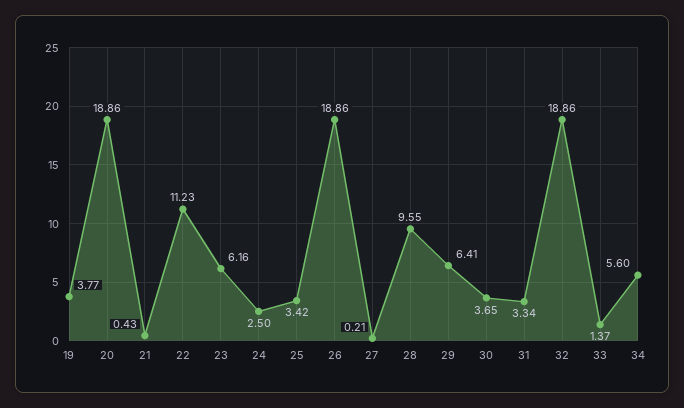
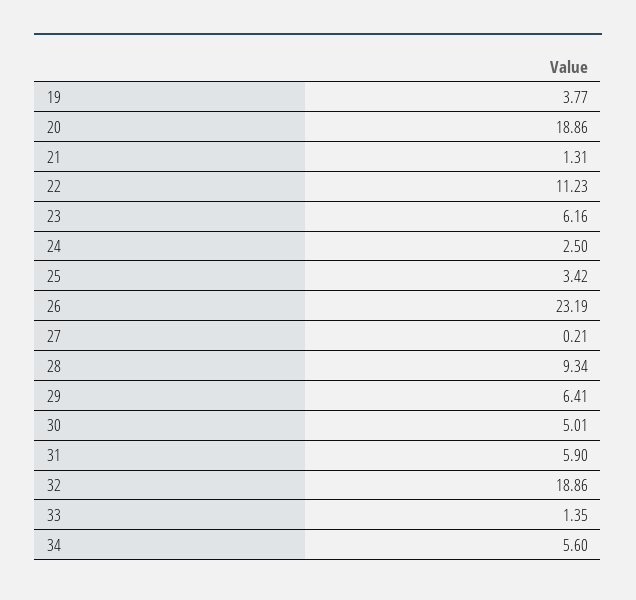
21: 0.43 -> 1.31
26: 18.86 -> 23.19
28: 9.55 -> 9.34
30: 3.65 -> 5.01
31: 3.34 -> 5.9
33: 1.37 -> 1.35

